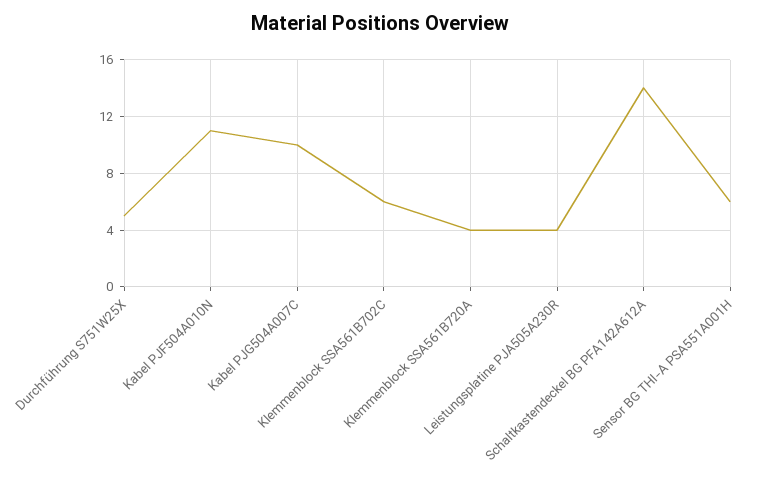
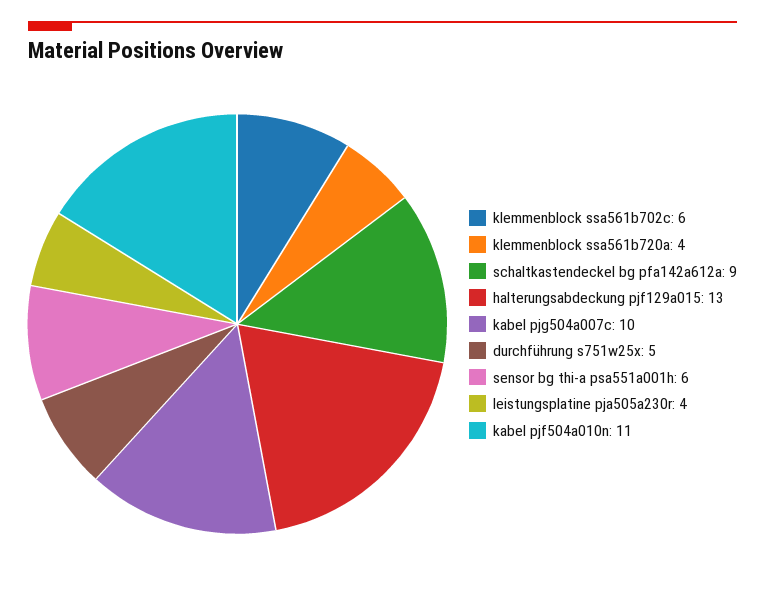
Schaltkastendeckel BG PFA142A612A: 14 -> 9
halterungsabdeckung pjf129a015: none -> 13

